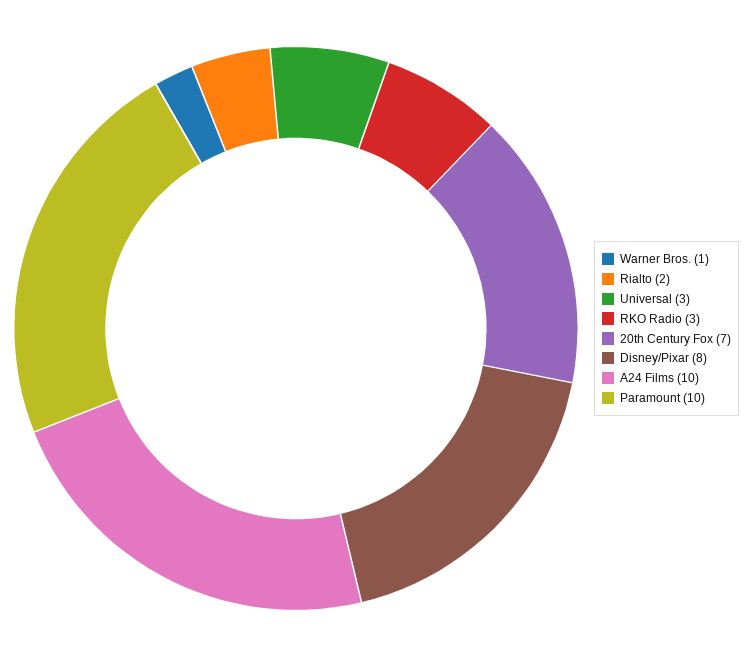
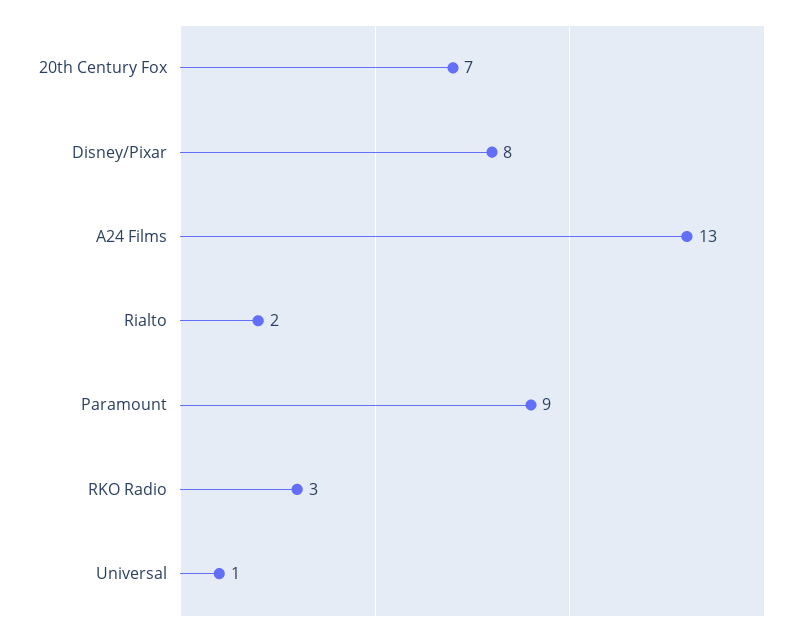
Warner Bros.: 1 -> none
Universal: 3 -> 1
A24 Films: 10 -> 13
Paramount: 10 -> 9

